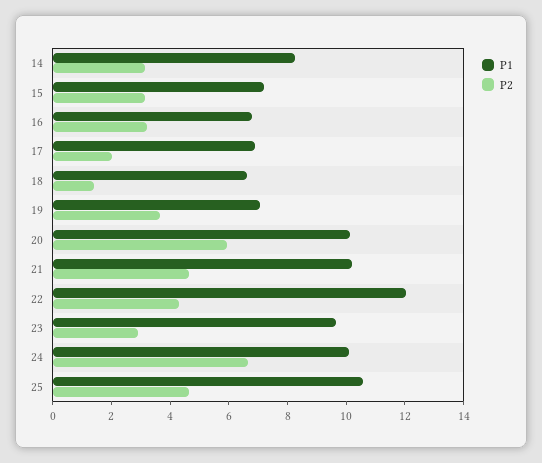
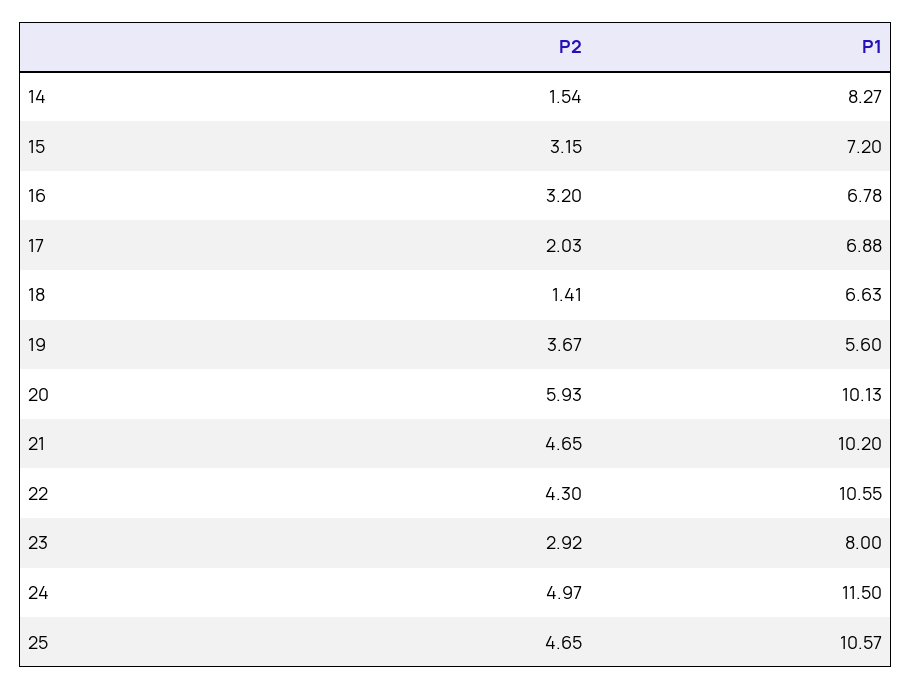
P2, 14: 3 -> 1.54
P1, 19: 7 -> 5.6
P1, 22: 12 -> 10.55
P1, 23: 9.5 -> 8
P1, 24: 10 -> 11.5
P2, 24: 6.5 -> 4.97

